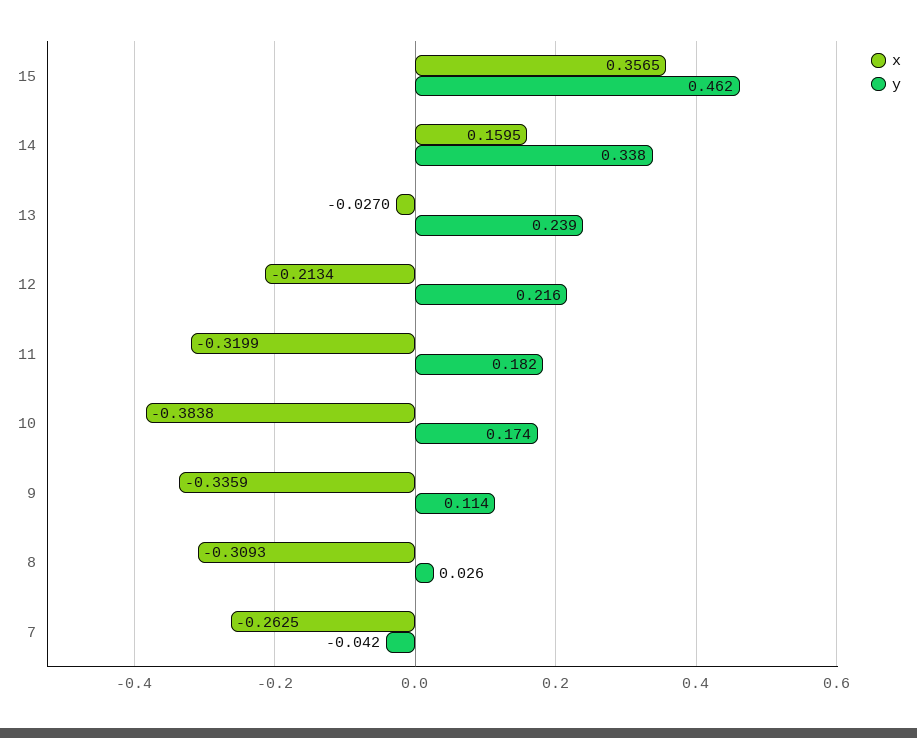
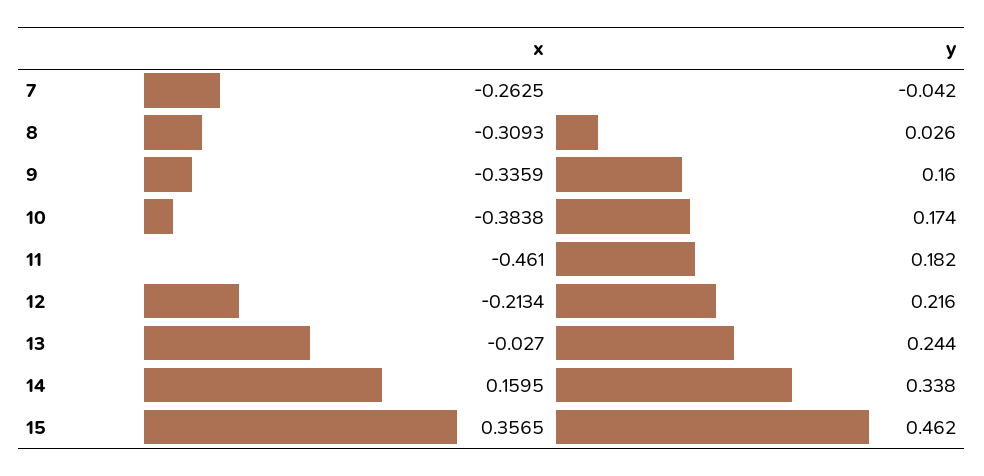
y, 13: 0.239 -> 0.244
x, 11: -0.3199 -> -0.461
y, 9: 0.114 -> 0.16

